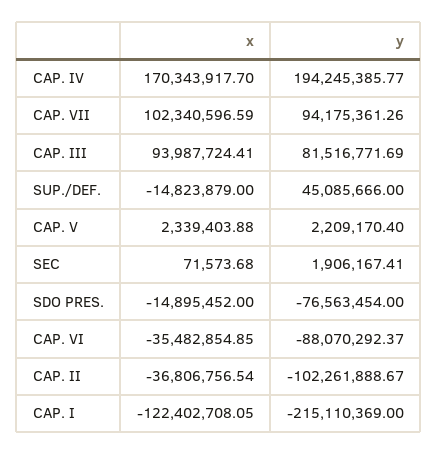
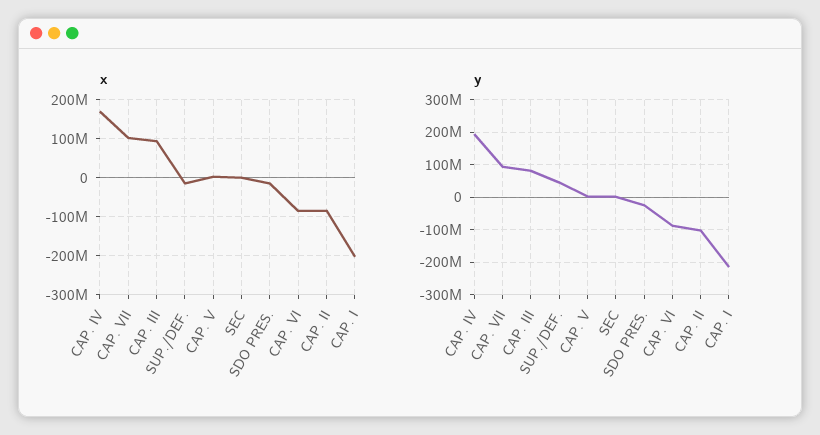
y, SDO PRES.: -76563454 -> -20000000
x, CAP. VI: -35482854.85 -> -80000000
x, CAP. II: -36806756.54 -> -80000000
x, CAP. I: -122402708.05 -> -200000000

